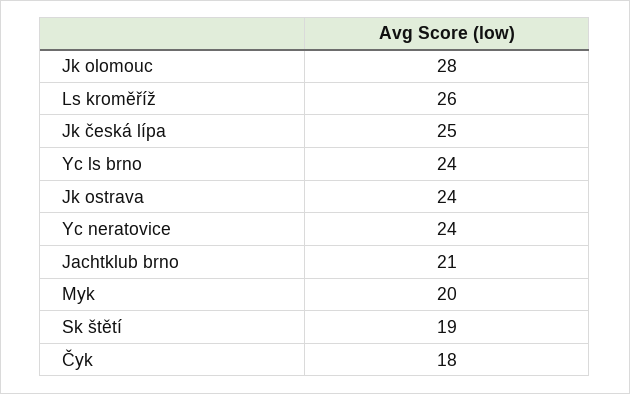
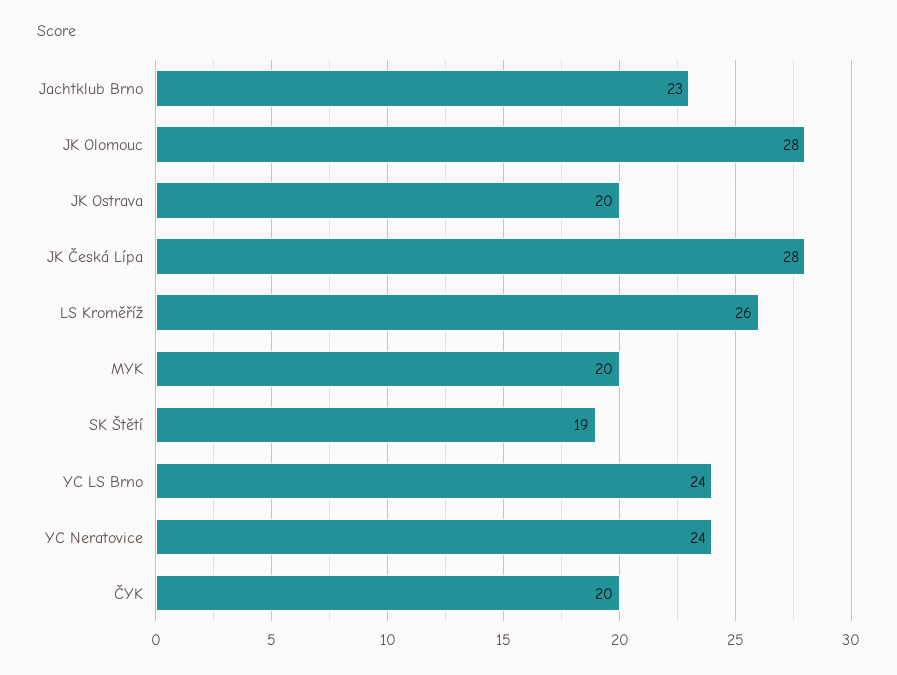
Jk česká lípa: 25 -> 28
Jk ostrava: 24 -> 20
Jachtklub brno: 21 -> 23
Čyk: 18 -> 20

